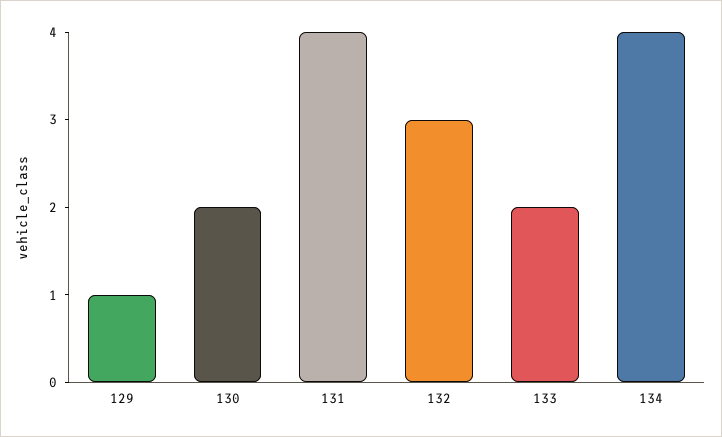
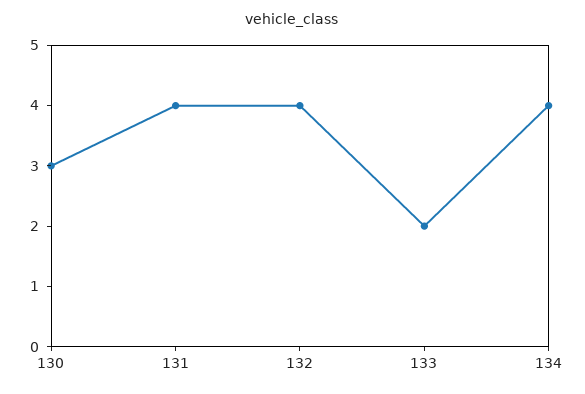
129: 1 -> none
130: 2 -> 3
132: 3 -> 4

